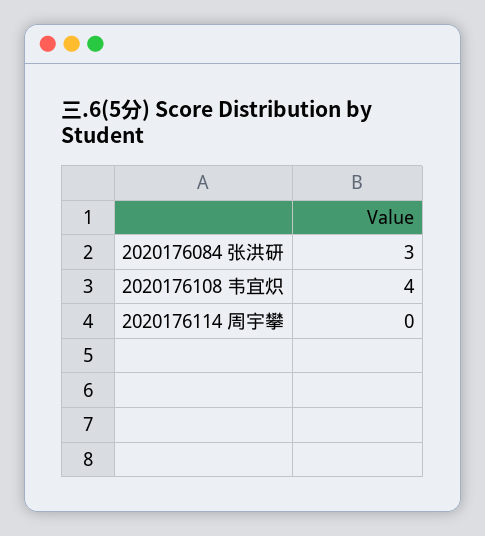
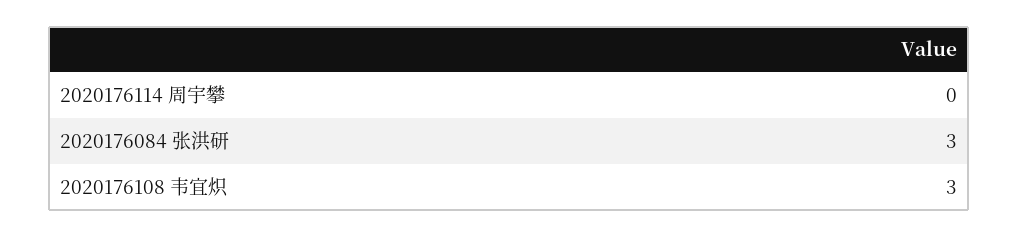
2020176108 韦宜炽: 4 -> 3

